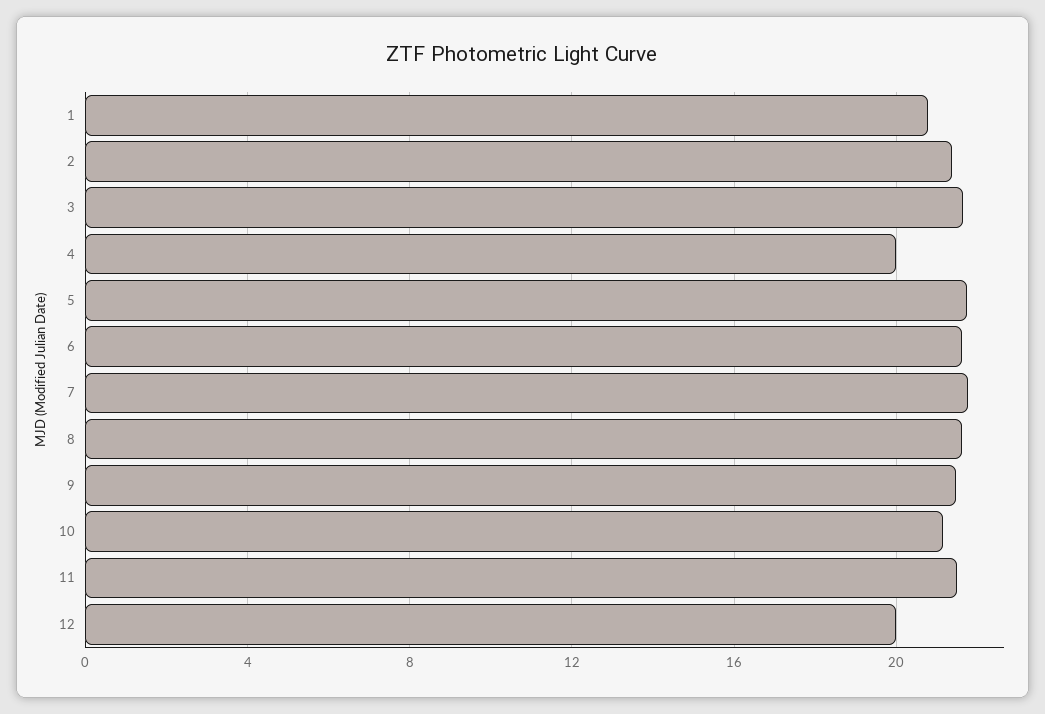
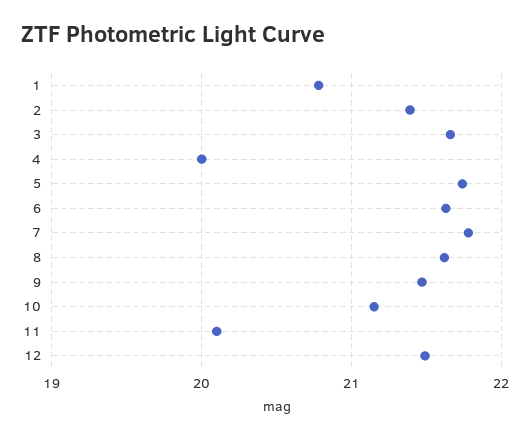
11: 21.5 -> 20.1
12: 20 -> 21.5

